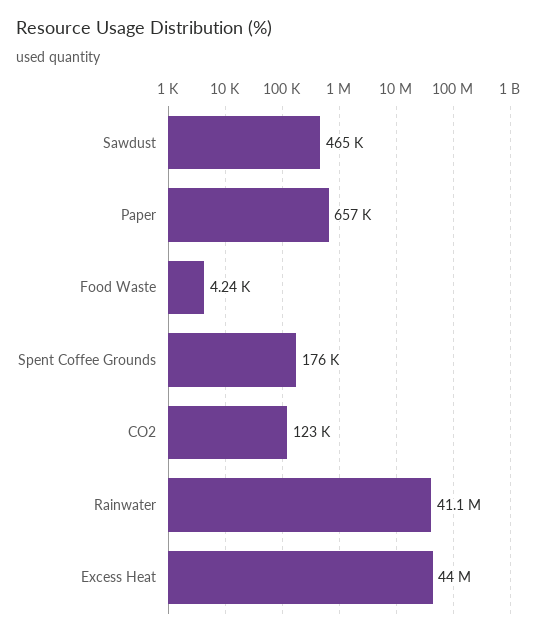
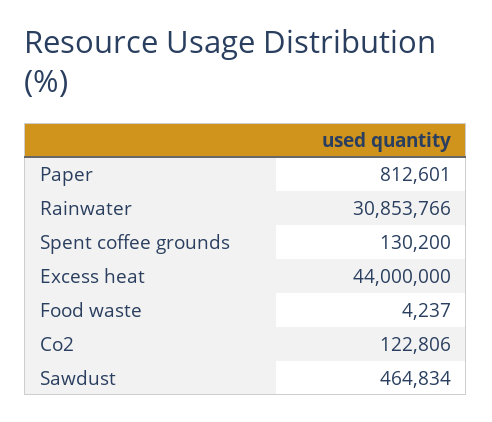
Paper: 657000 -> 812601
Spent Coffee Grounds: 176000 -> 130200
Rainwater: 41100000 -> 30853766

